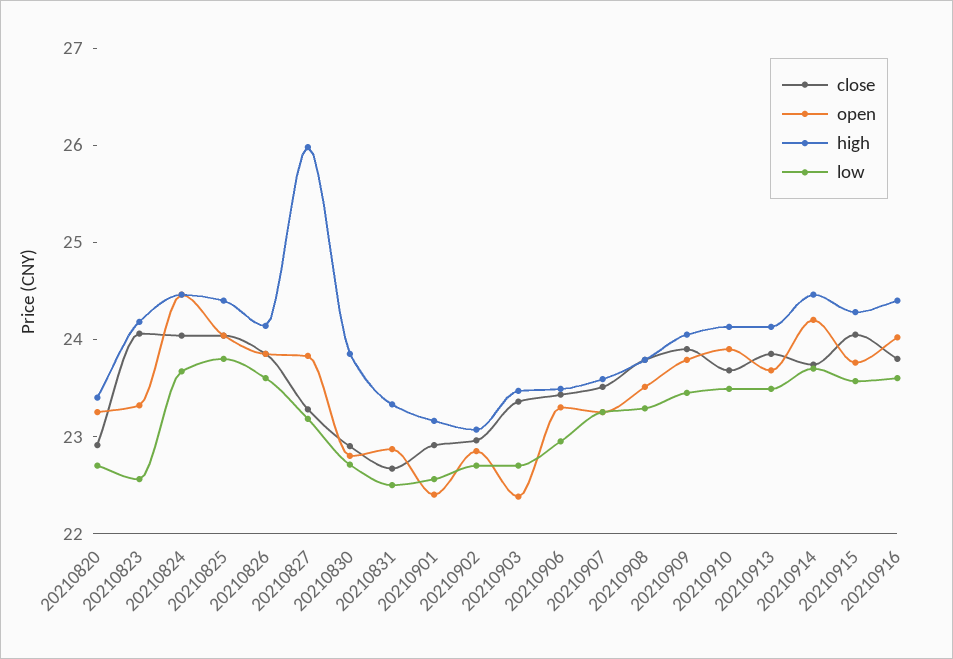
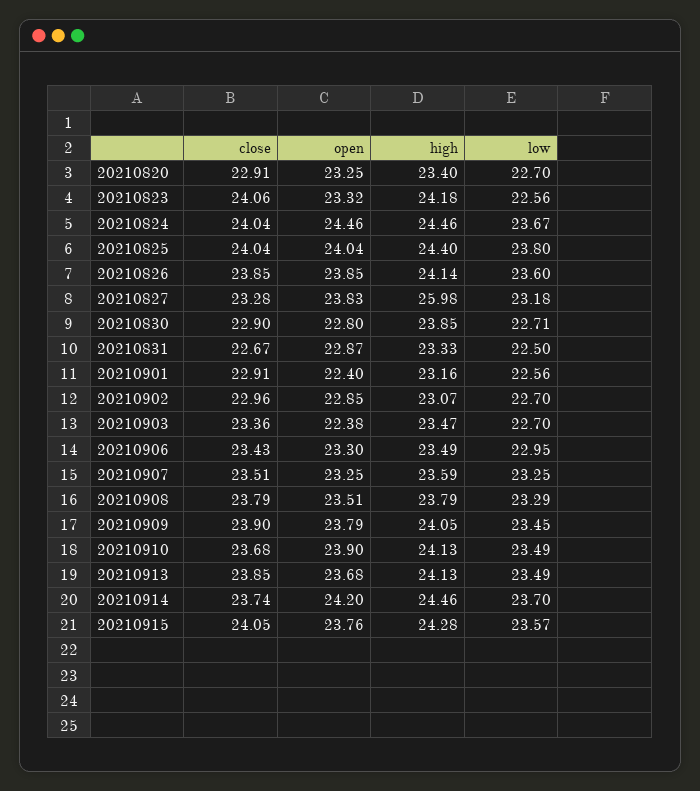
close, 20210916: 23.8 -> none
open, 20210916: 24 -> none
high, 20210916: 24.4 -> none
low, 20210916: 23.6 -> none

